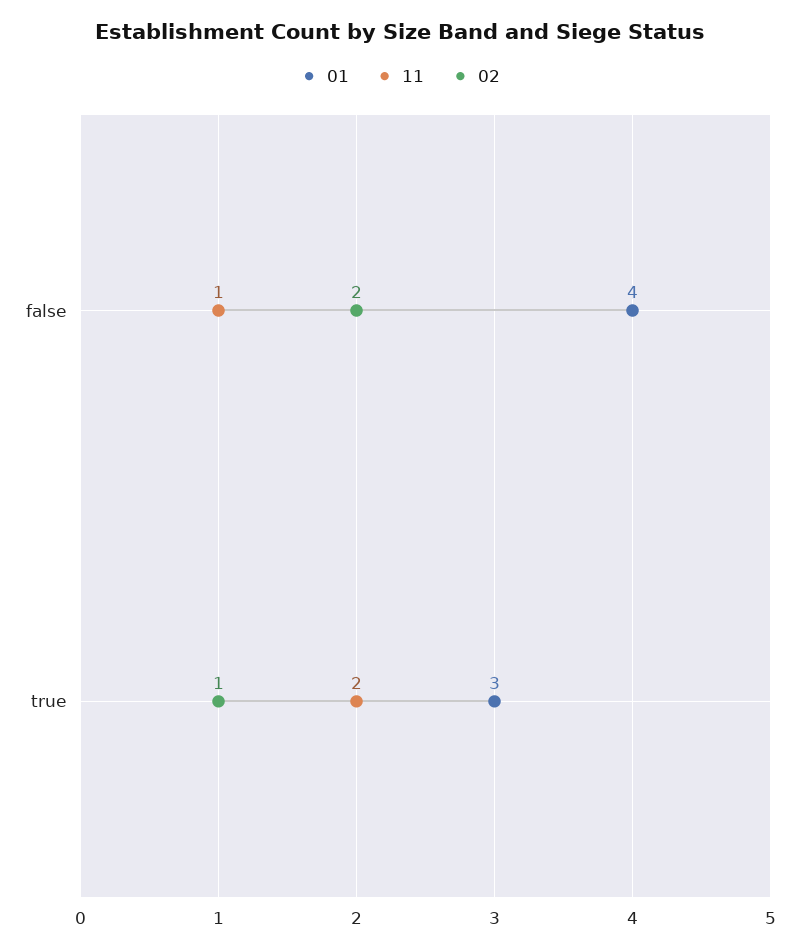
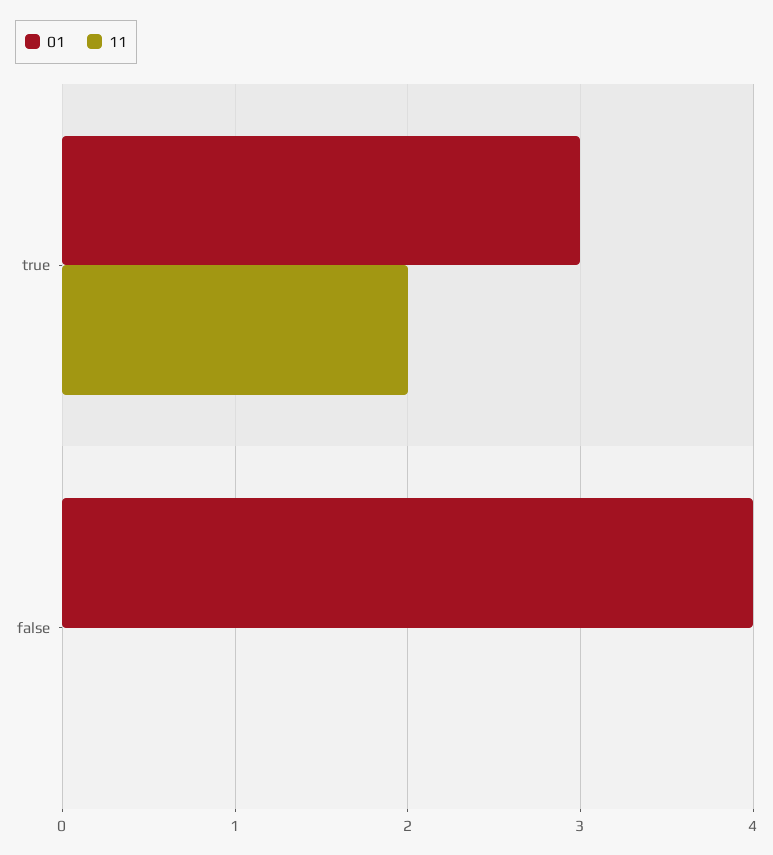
11, false: 1 -> 0
02, false: 2 -> none
02, true: 1 -> none

